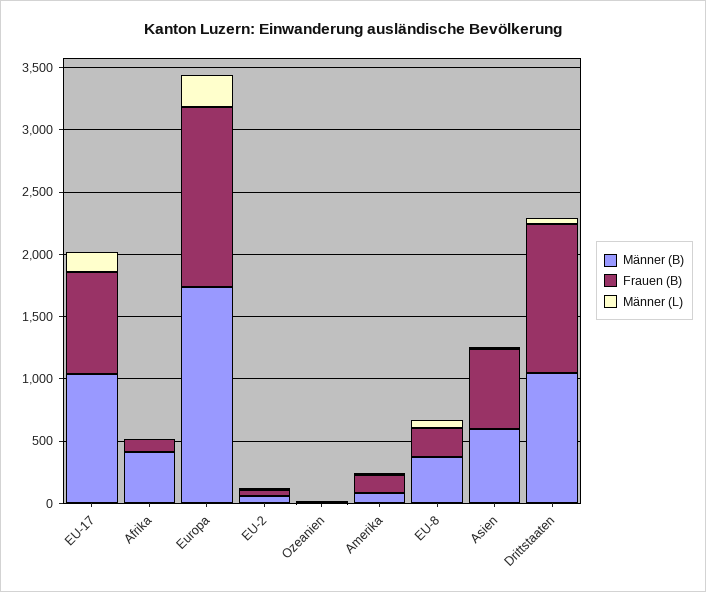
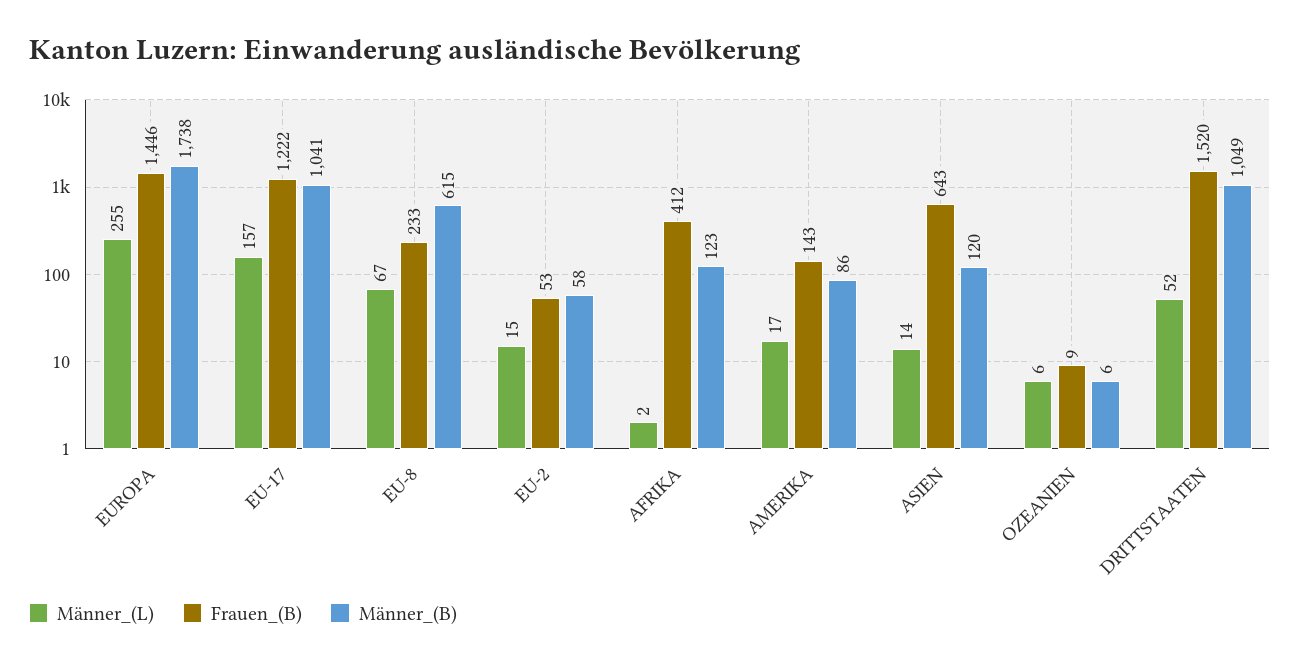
Frauen (B), EU-17: 800 -> 1222
Männer (B), Afrika: 400 -> 123
Frauen (B), Afrika: 100 -> 412
Männer (B), EU-8: 400 -> 615
Männer (B), Asien: 600 -> 120
Frauen (B), Drittstaaten: 1200 -> 1520

